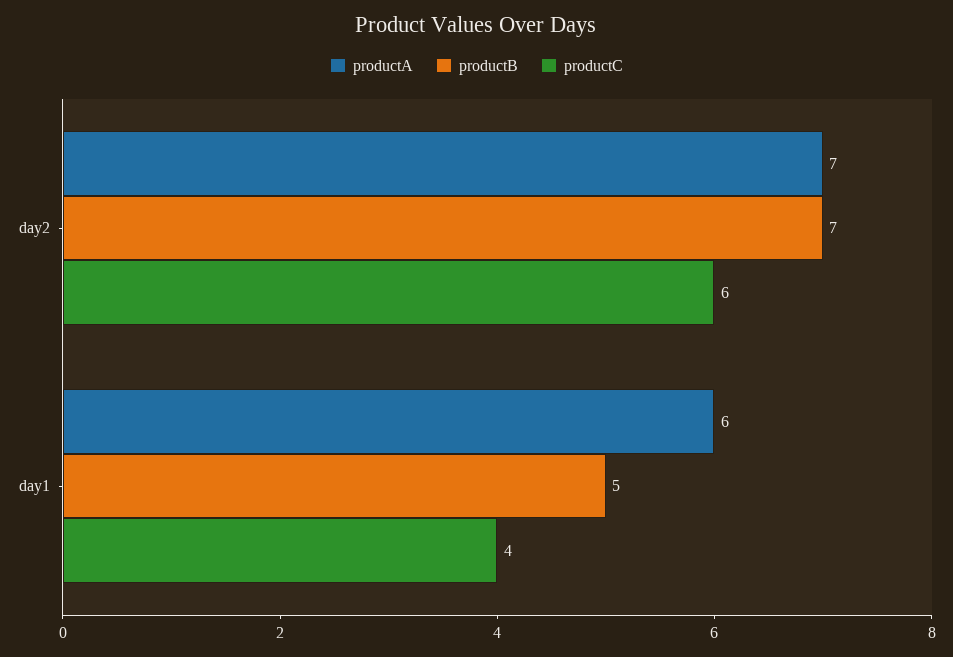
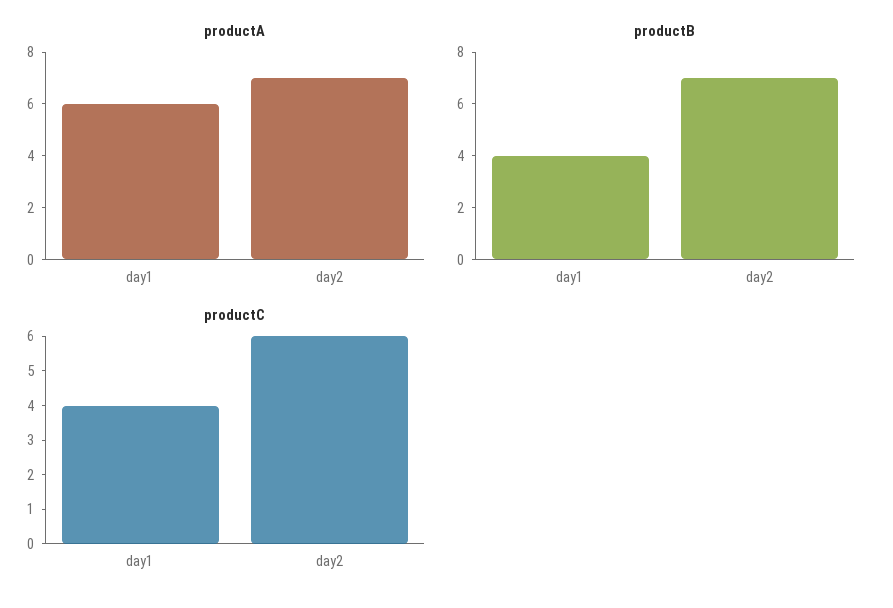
productB, day1: 5 -> 4

